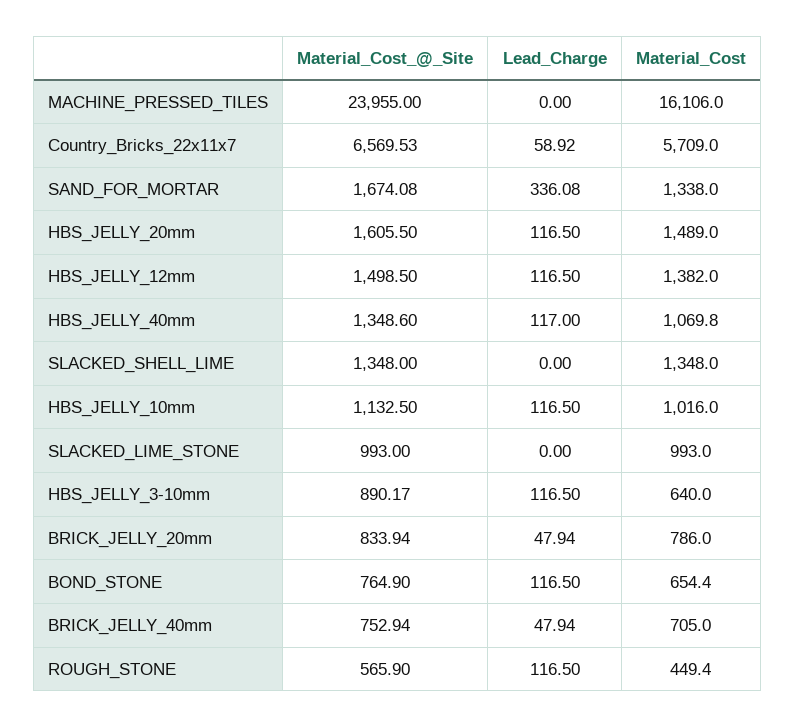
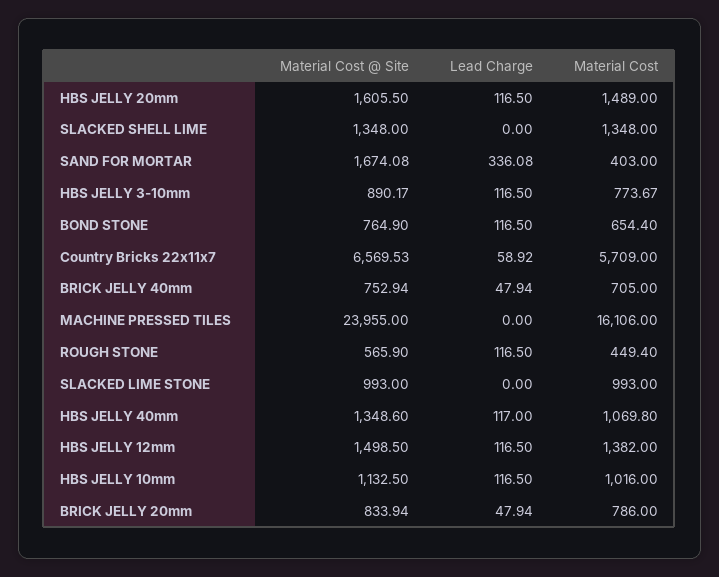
Material_Cost, SAND_FOR_MORTAR: 1338 -> 403
Material_Cost, HBS_JELLY_3-10mm: 640 -> 773.67

